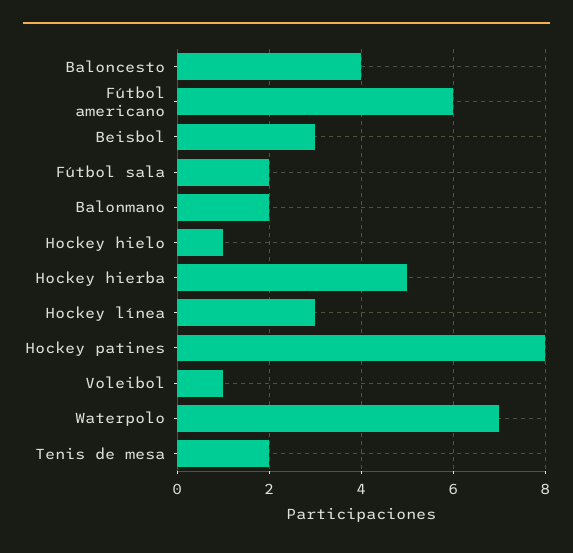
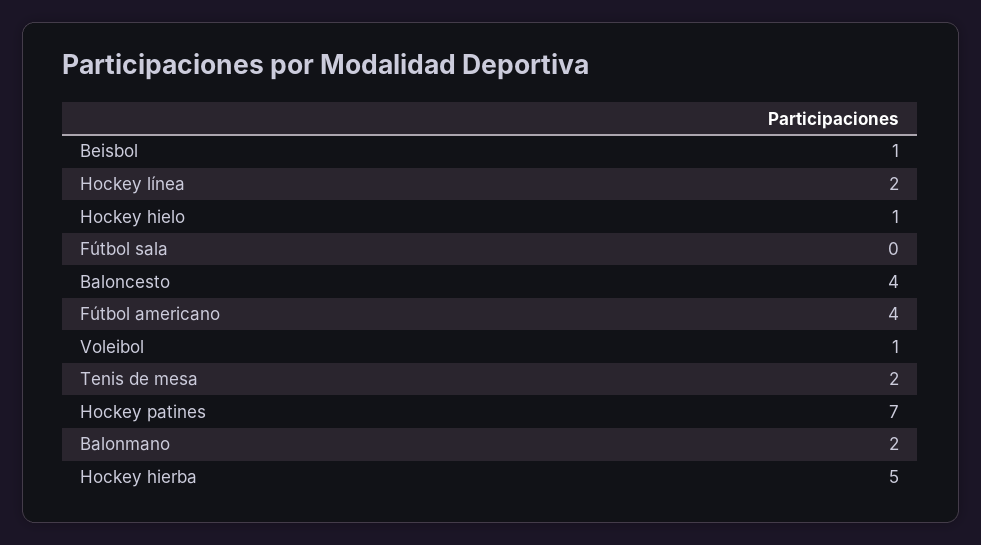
Fútbol americano: 6 -> 4
Beisbol: 3 -> 1
Fútbol sala: 2 -> 0
Hockey línea: 3 -> 2
Hockey patines: 8 -> 7
Waterpolo: 7 -> none

